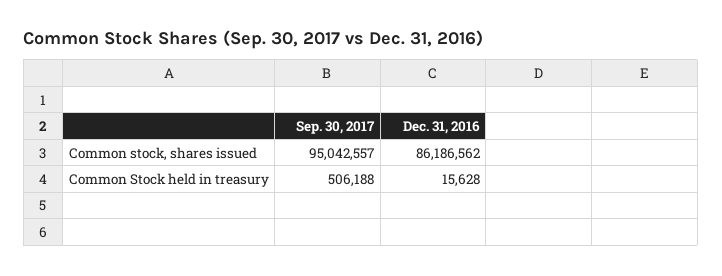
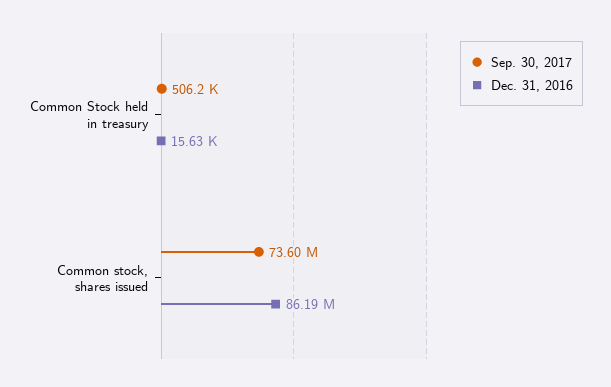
Sep. 30, 2017, Common stock, shares issued: 95042557 -> 73600000

